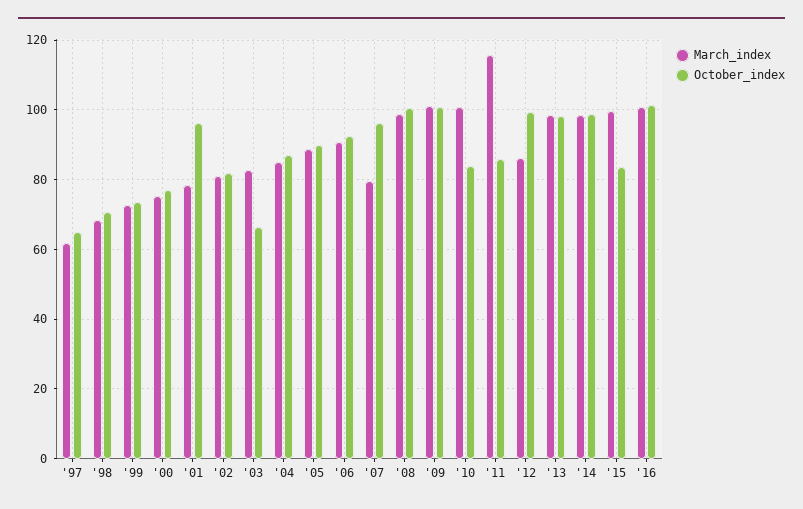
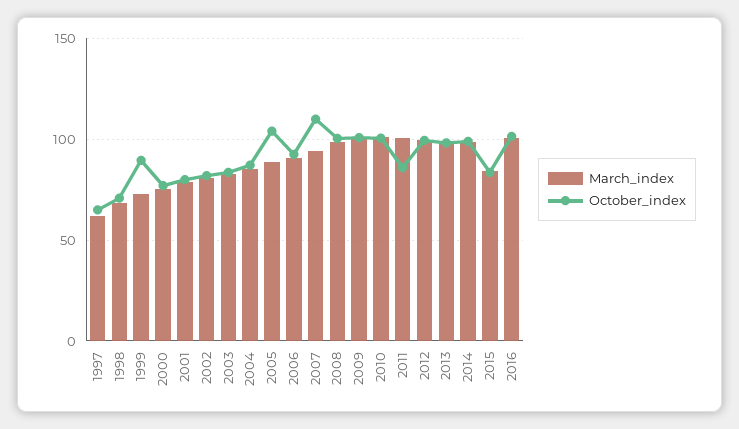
October_index, '99: 74 -> 90
October_index, '01: 96 -> 80
October_index, '03: 66 -> 85
October_index, '05: 90 -> 105
March_index, '07: 80 -> 95
October_index, '07: 96 -> 110
October_index, '10: 84 -> 100
March_index, '11: 116 -> 100
March_index, '12: 86 -> 100
March_index, '15: 100 -> 85

